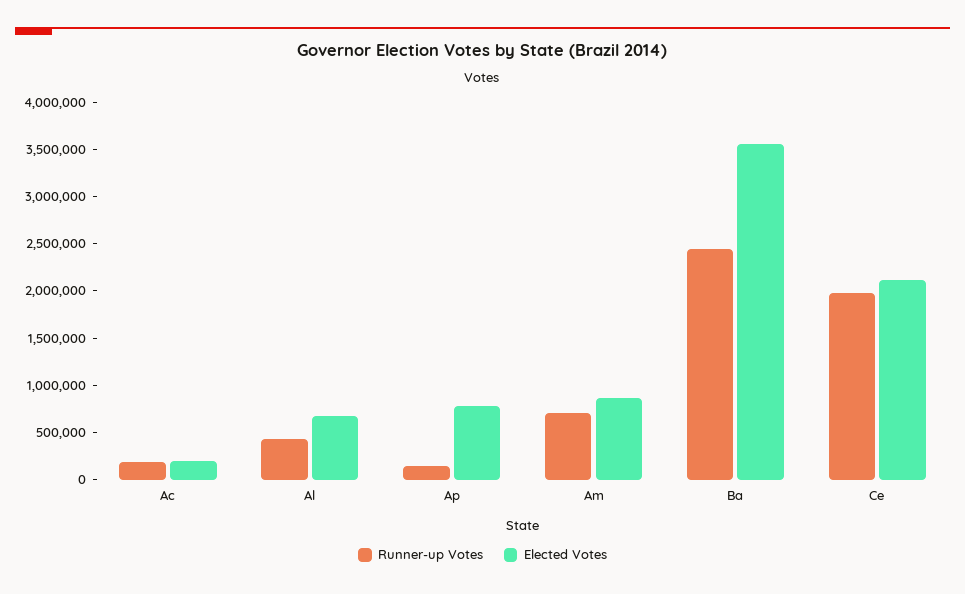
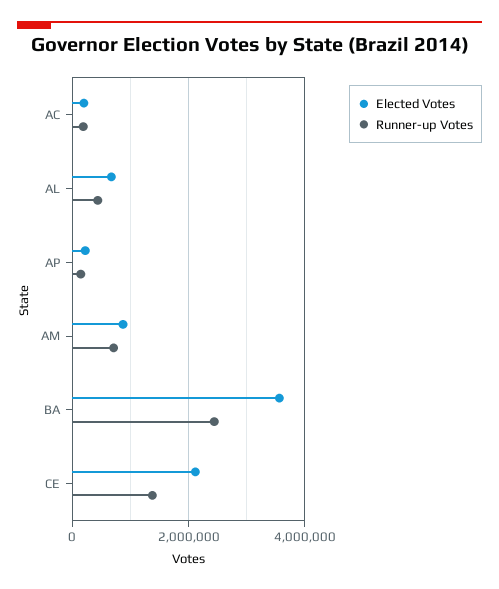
Elected Votes, Ap: 800000 -> 200000
Runner-up Votes, Ce: 2000000 -> 1400000

